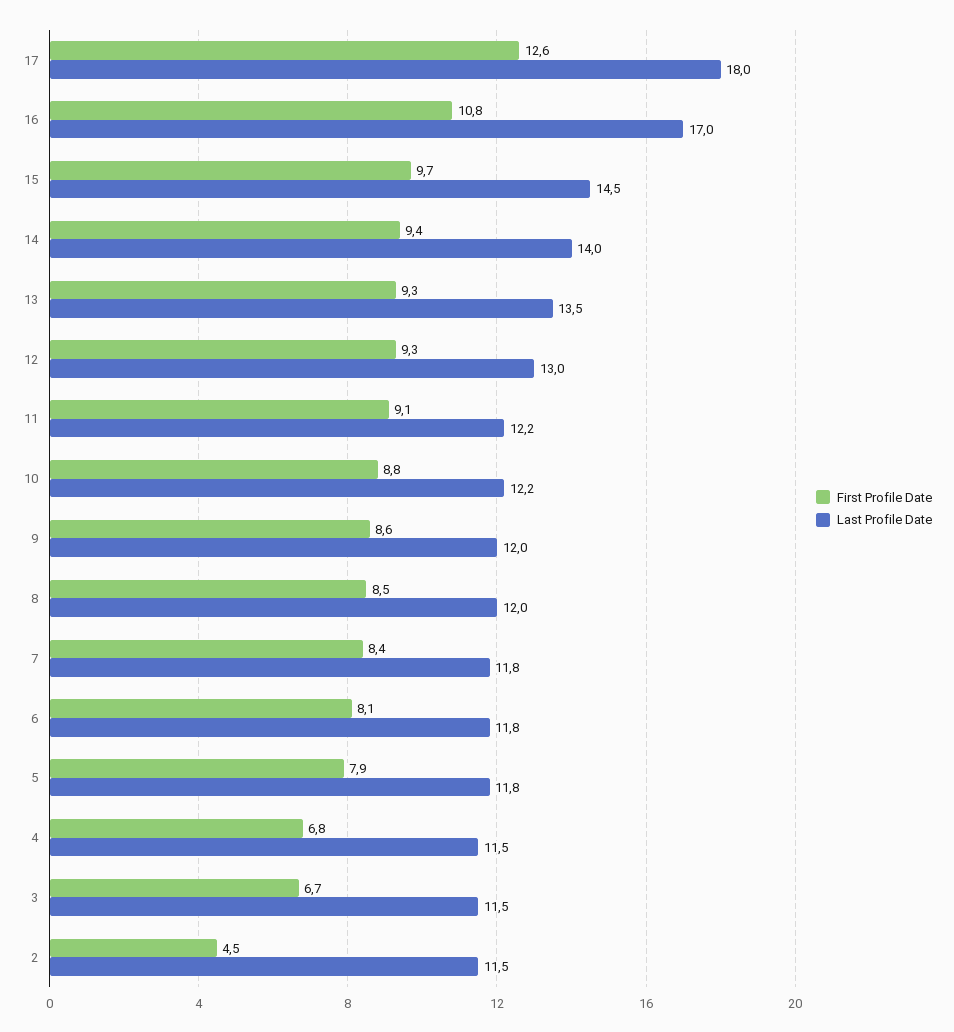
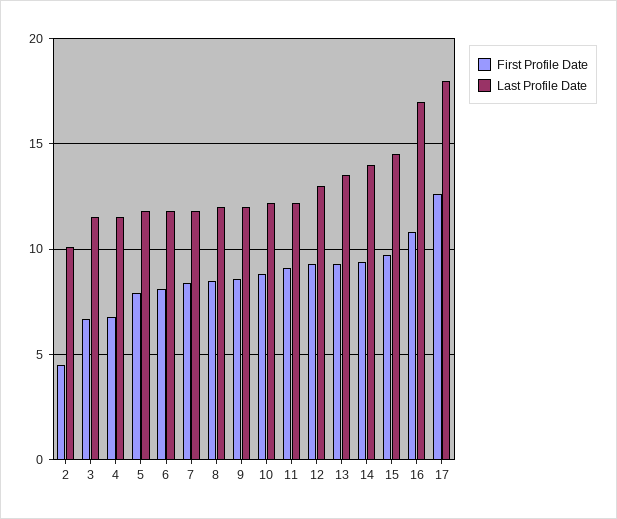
Last Profile Date, 2: 11.5 -> 10

